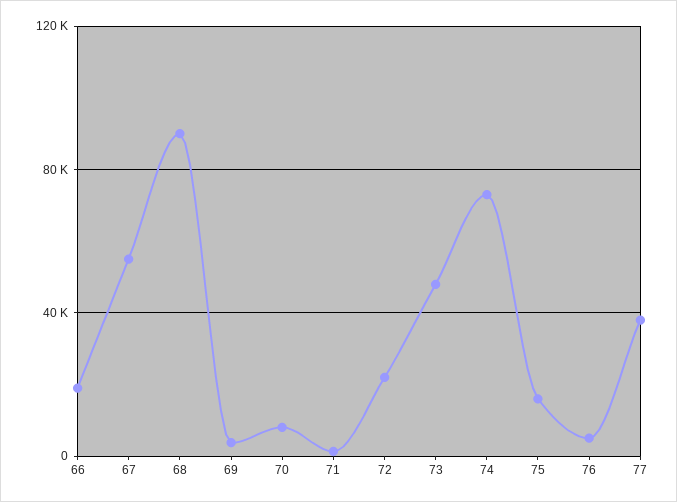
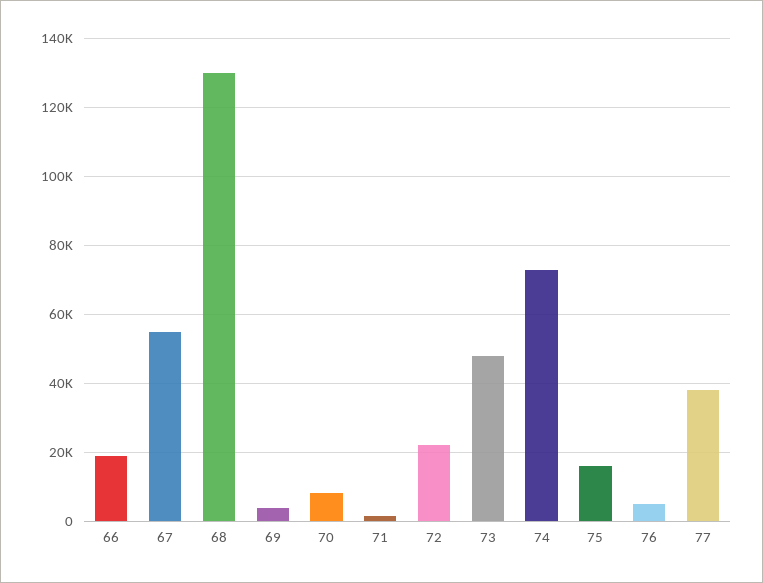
68: 90000 -> 130000

